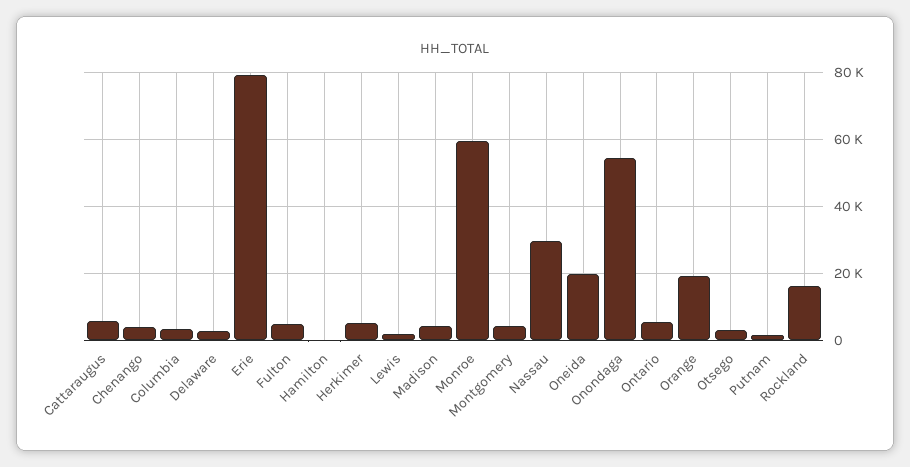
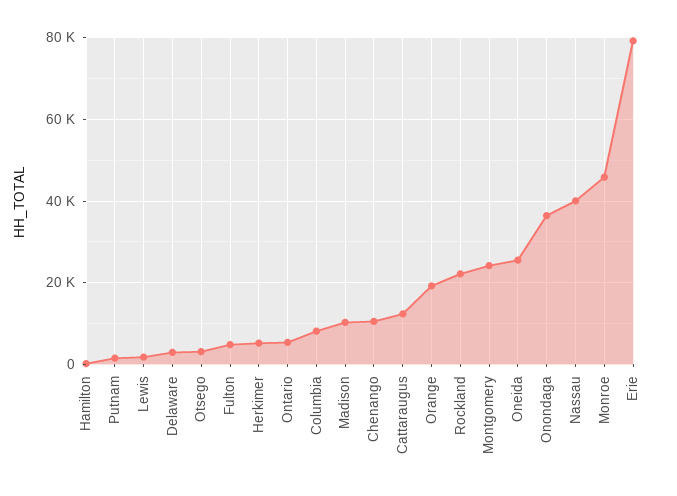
Cattaraugus: 6000 -> 12000
Chenango: 4000 -> 10000
Columbia: 4000 -> 8000
Madison: 4000 -> 10000
Monroe: 60000 -> 46000
Montgomery: 4000 -> 24000
Nassau: 30000 -> 40000
Oneida: 20000 -> 26000
Onondaga: 54000 -> 36000
Rockland: 16000 -> 22000

